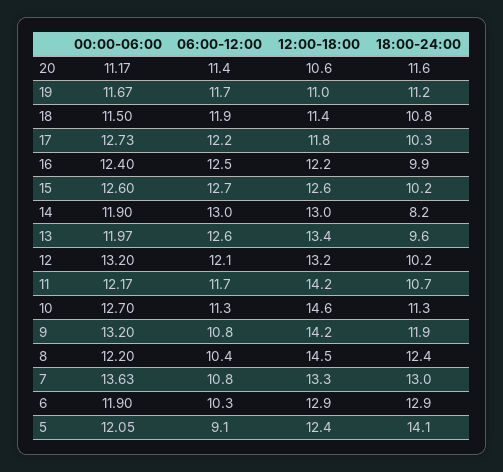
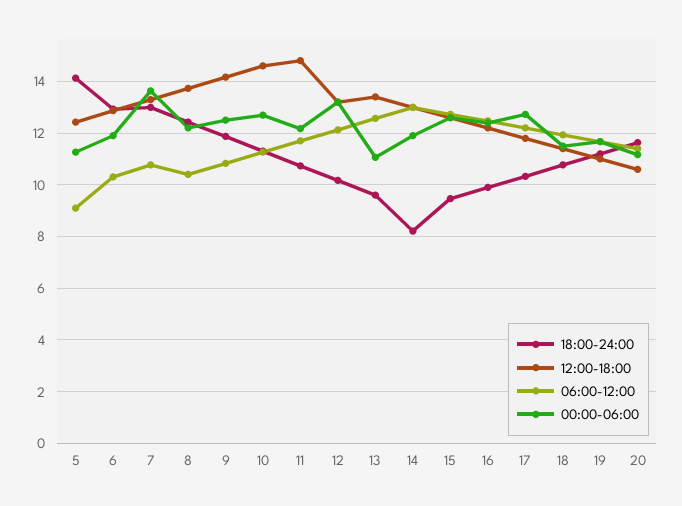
18:00-24:00, 15: 10.2 -> 9.5
00:00-06:00, 13: 11.97 -> 11
12:00-18:00, 11: 14.2 -> 14.75
00:00-06:00, 9: 13.2 -> 12.5
12:00-18:00, 8: 14.5 -> 13.75
00:00-06:00, 5: 12.05 -> 11.25

